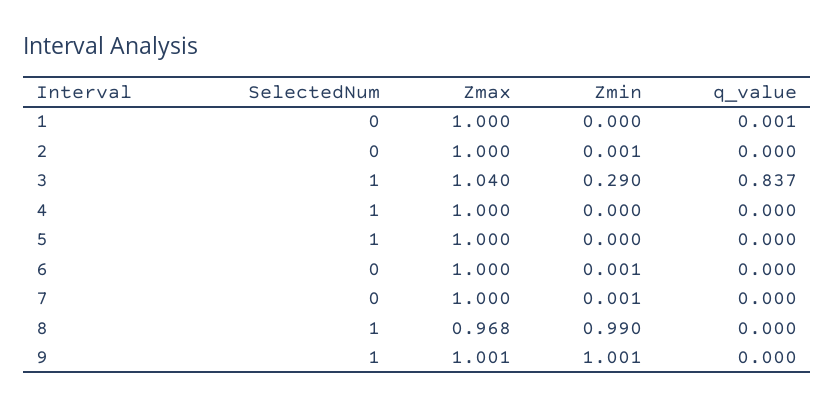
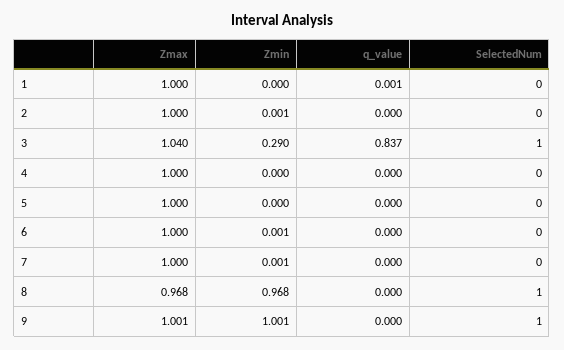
SelectedNum, 4: 1 -> 0
SelectedNum, 5: 1 -> 0
Zmin, 8: 0.99 -> 0.968

